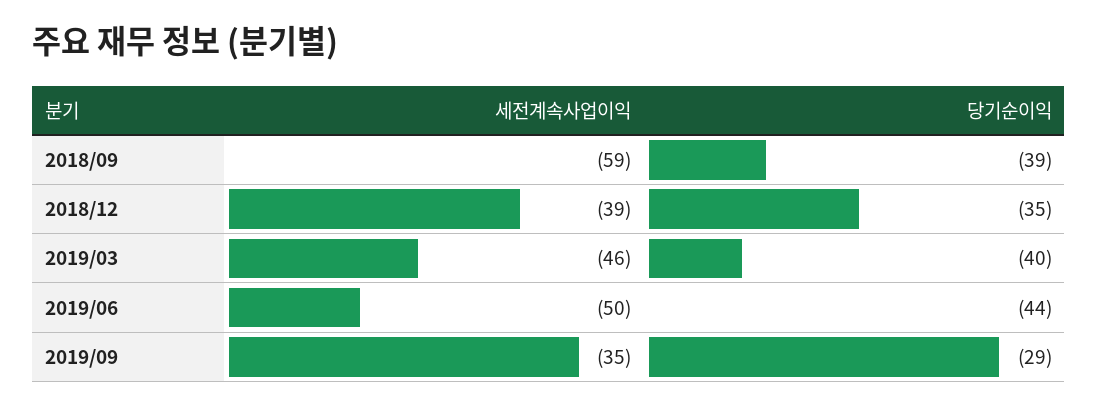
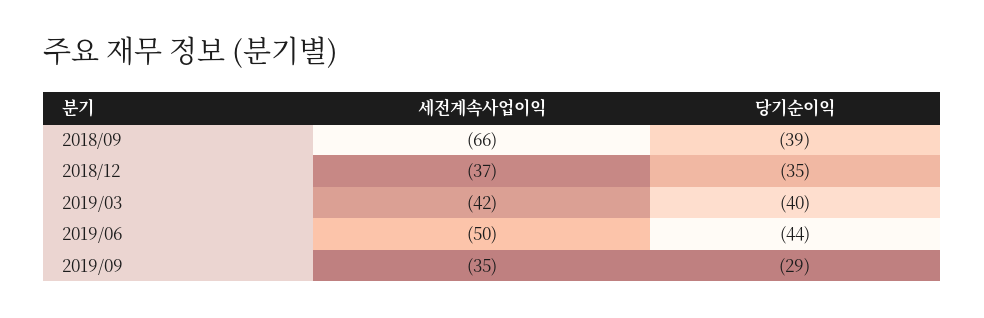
세전계속사업이익, 2018/09: -59 -> -66
세전계속사업이익, 2018/12: -39 -> -37
세전계속사업이익, 2019/03: -46 -> -42

